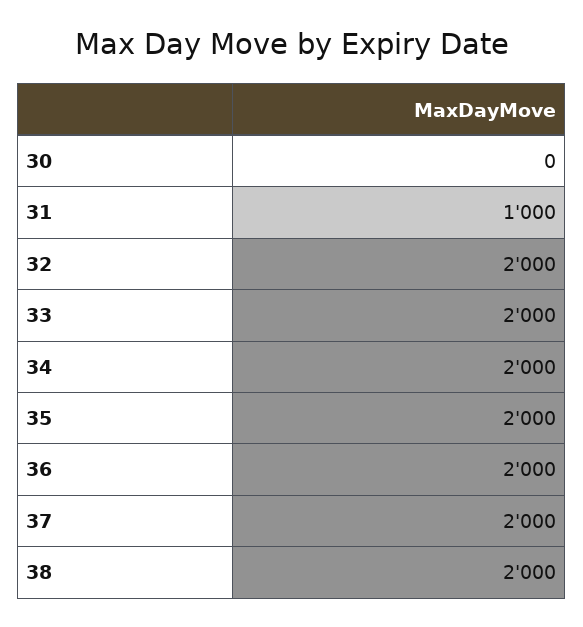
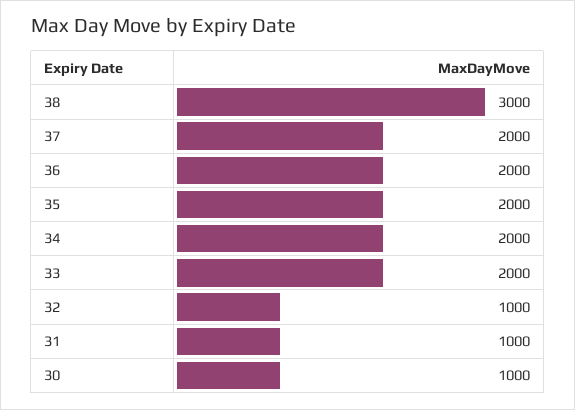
30: 0 -> 1000
32: 2000 -> 1000
38: 2000 -> 3000

